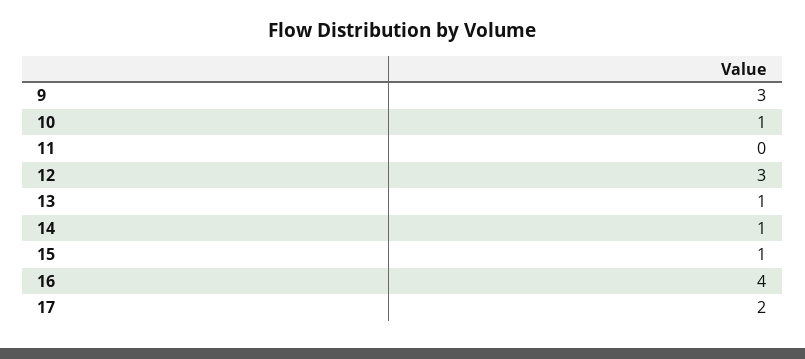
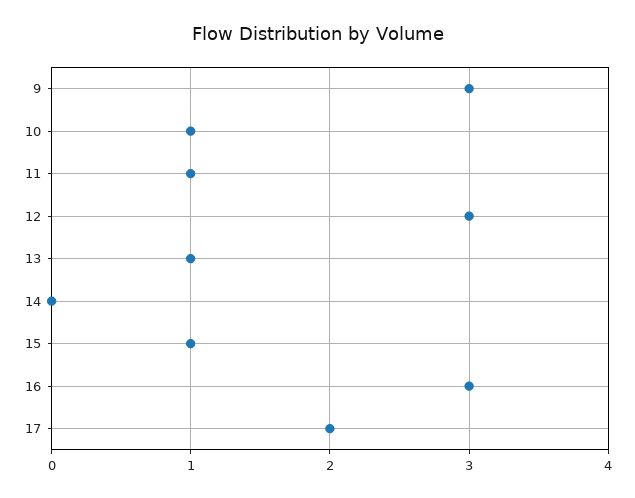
11: 0 -> 1
14: 1 -> 0
16: 4 -> 3

